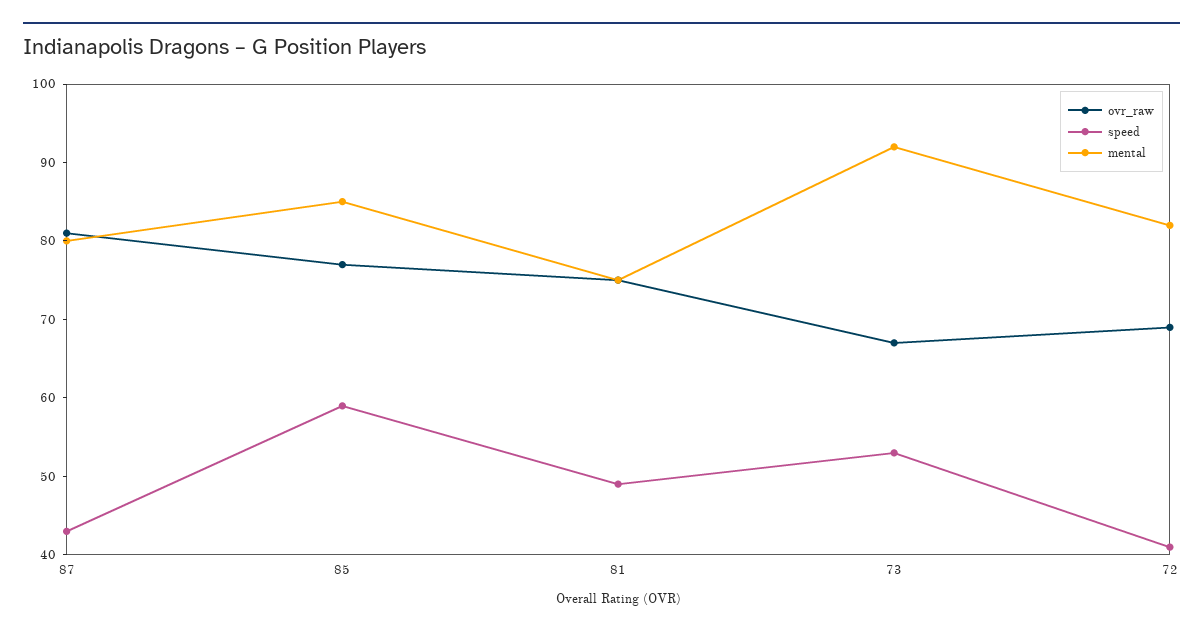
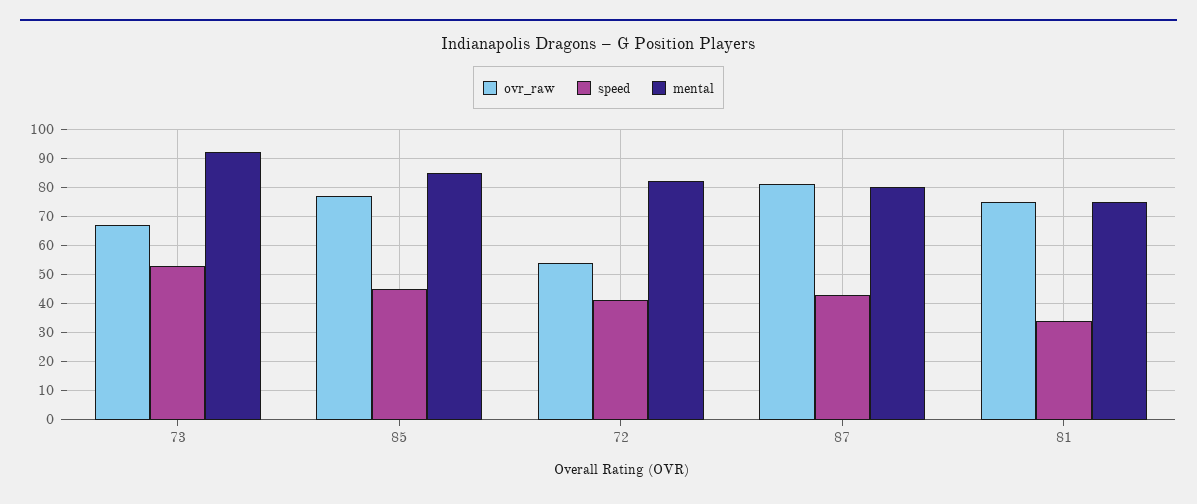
speed, 85: 60 -> 45
speed, 81: 50 -> 35
ovr_raw, 72: 70 -> 55

